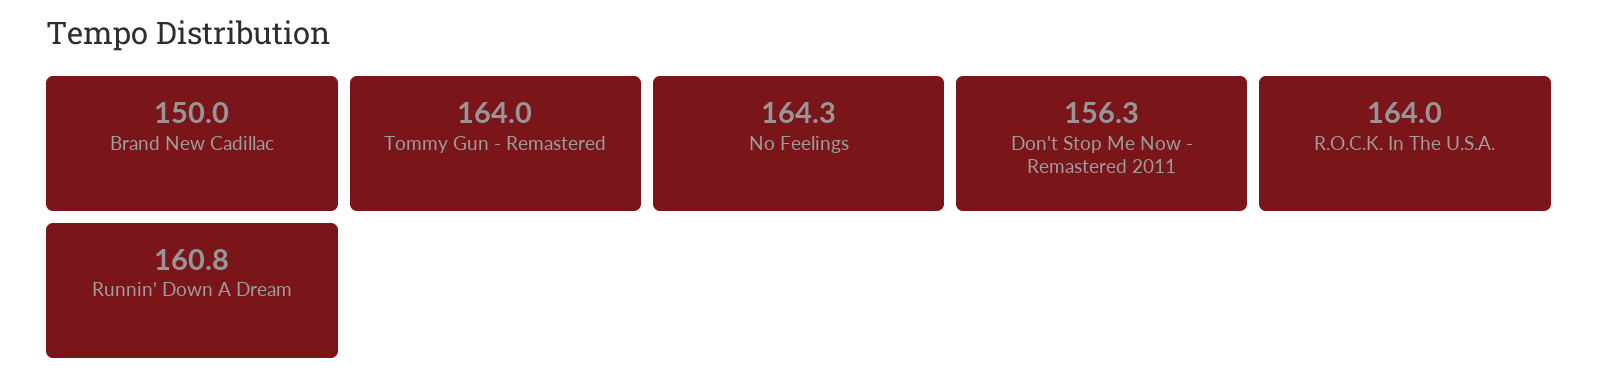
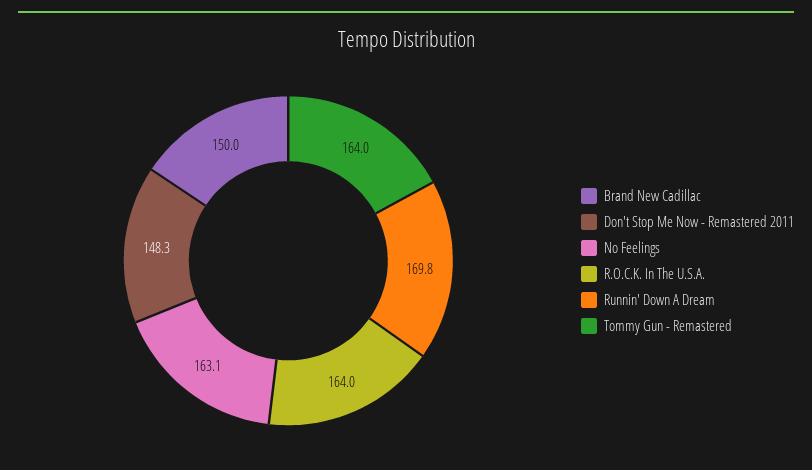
No Feelings: 164.3 -> 163.1
Don't Stop Me Now - Remastered 2011: 156.3 -> 148.3
Runnin' Down A Dream: 160.8 -> 169.8

